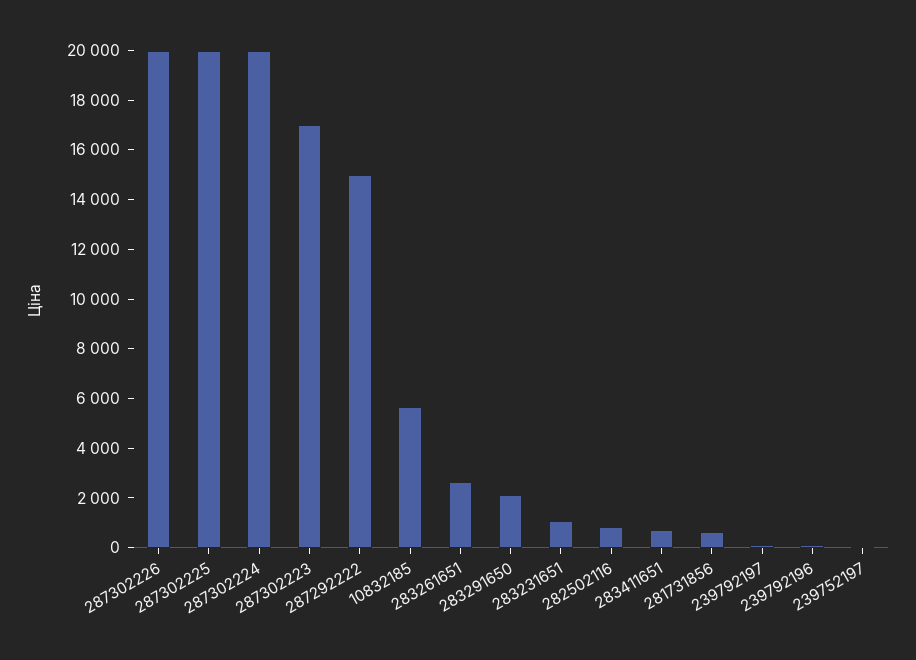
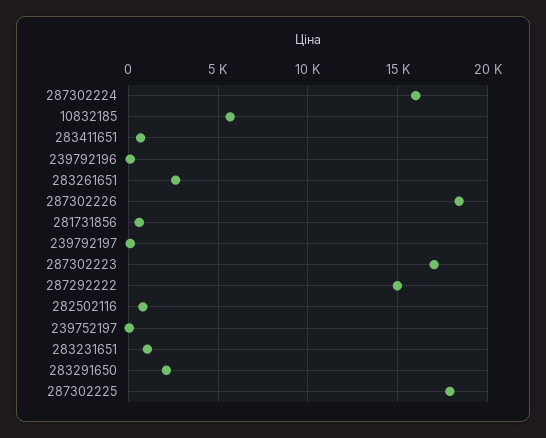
287302226: 20000 -> 18500
287302225: 20000 -> 18000
287302224: 20000 -> 16000

